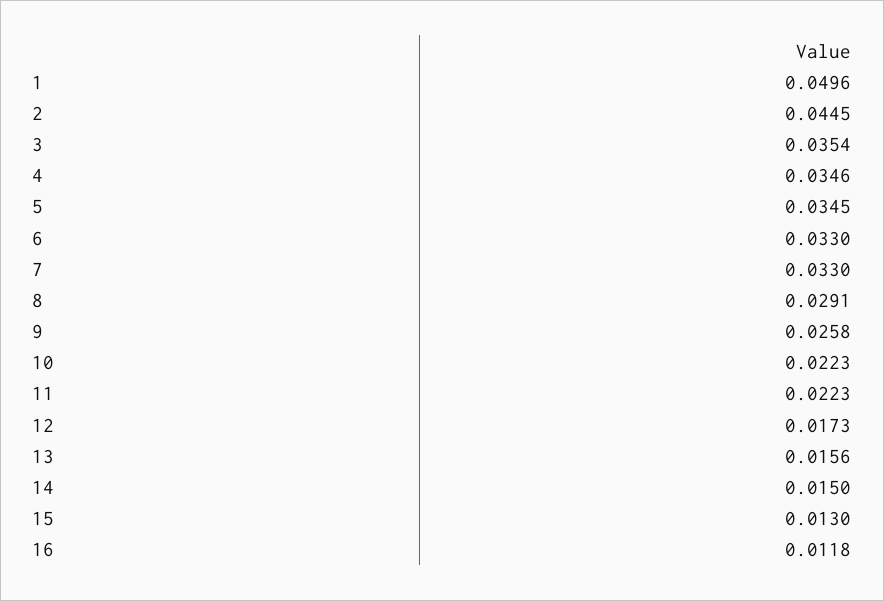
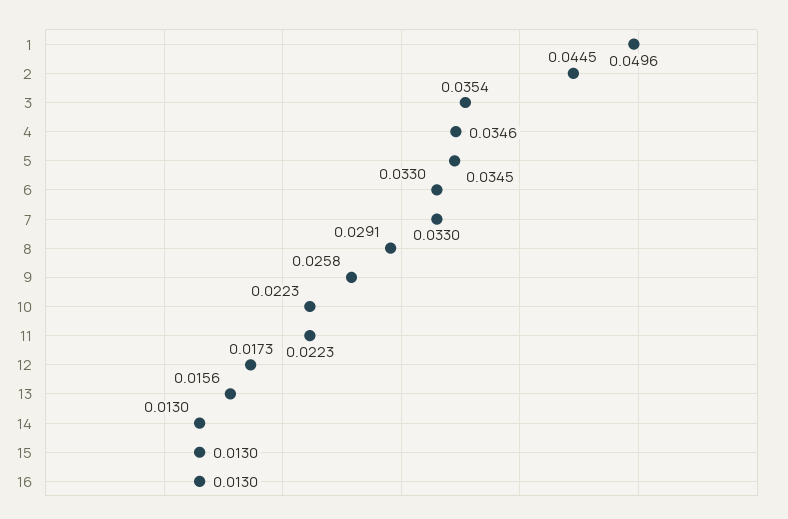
14: 0.015 -> 0.013
16: 0.0118 -> 0.013

